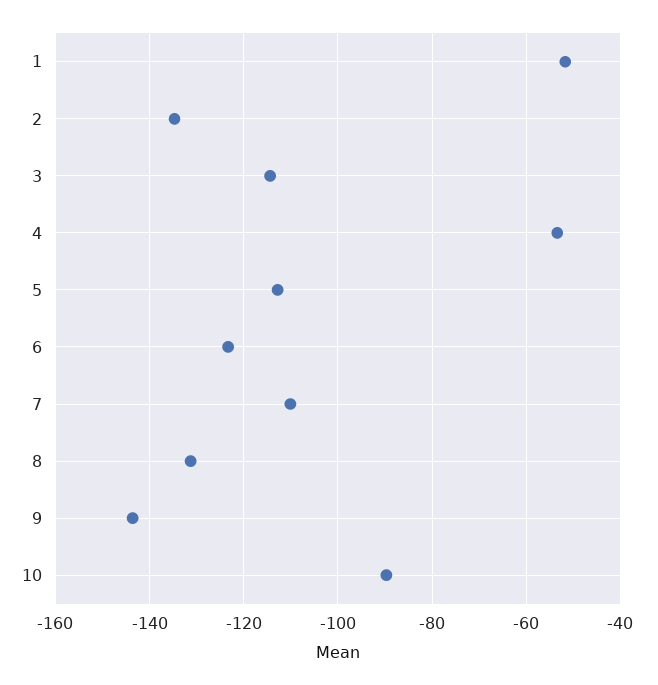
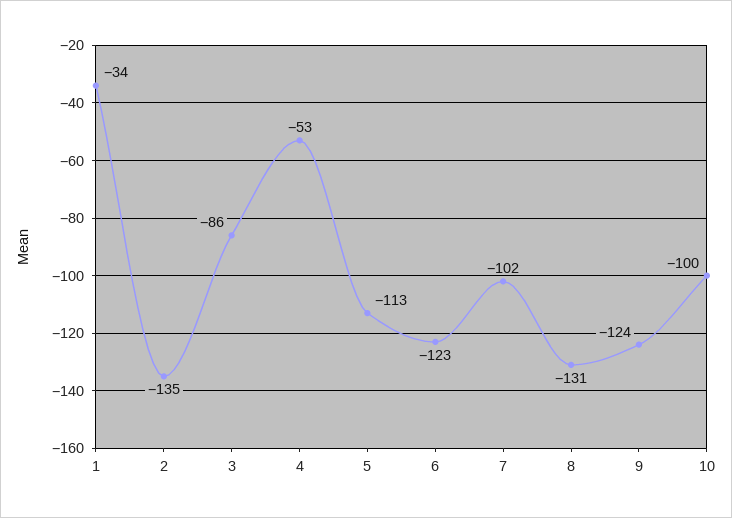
1: -52 -> -34
3: -114 -> -86
7: -110 -> -102
9: -144 -> -124
10: -90 -> -100

